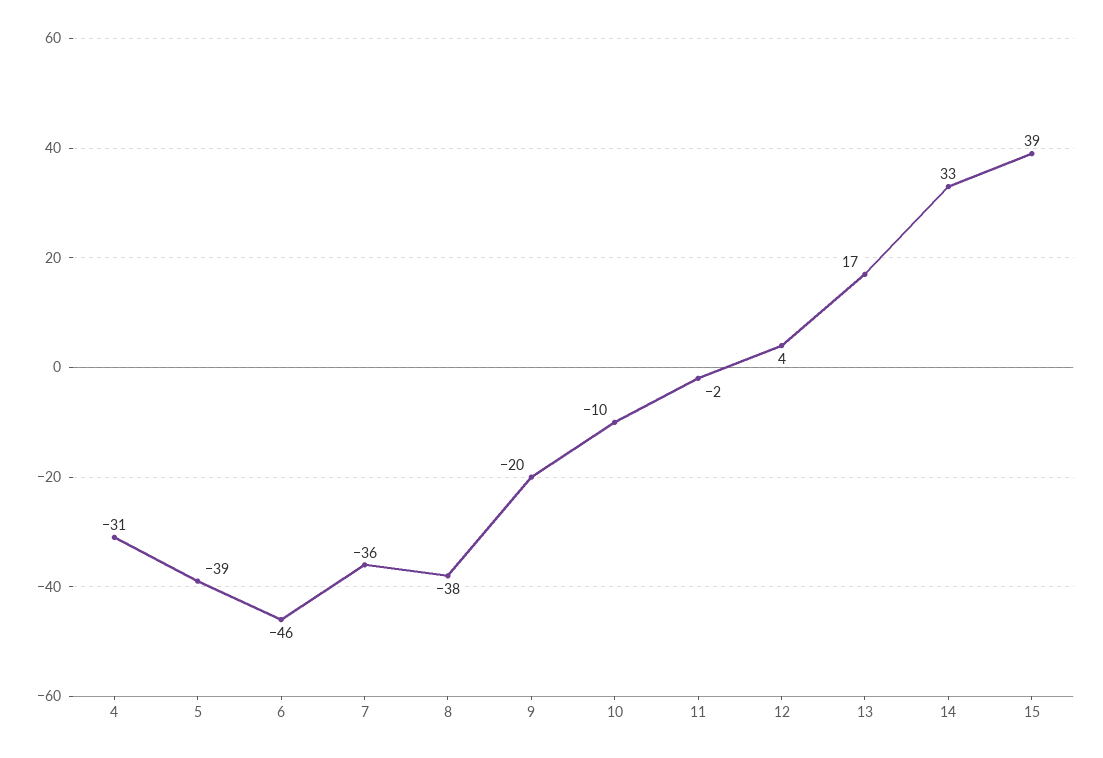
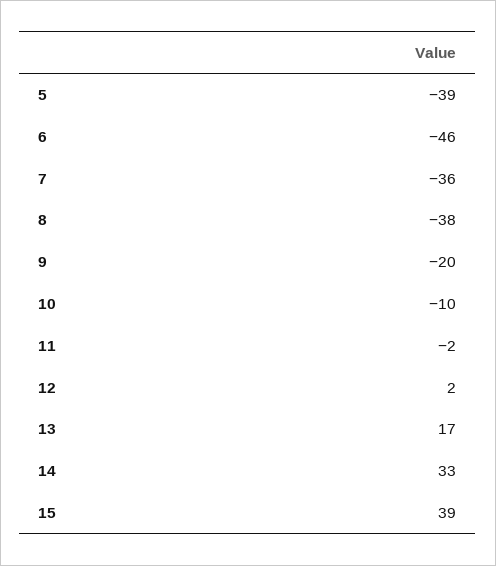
4: -31 -> none
12: 4 -> 2

